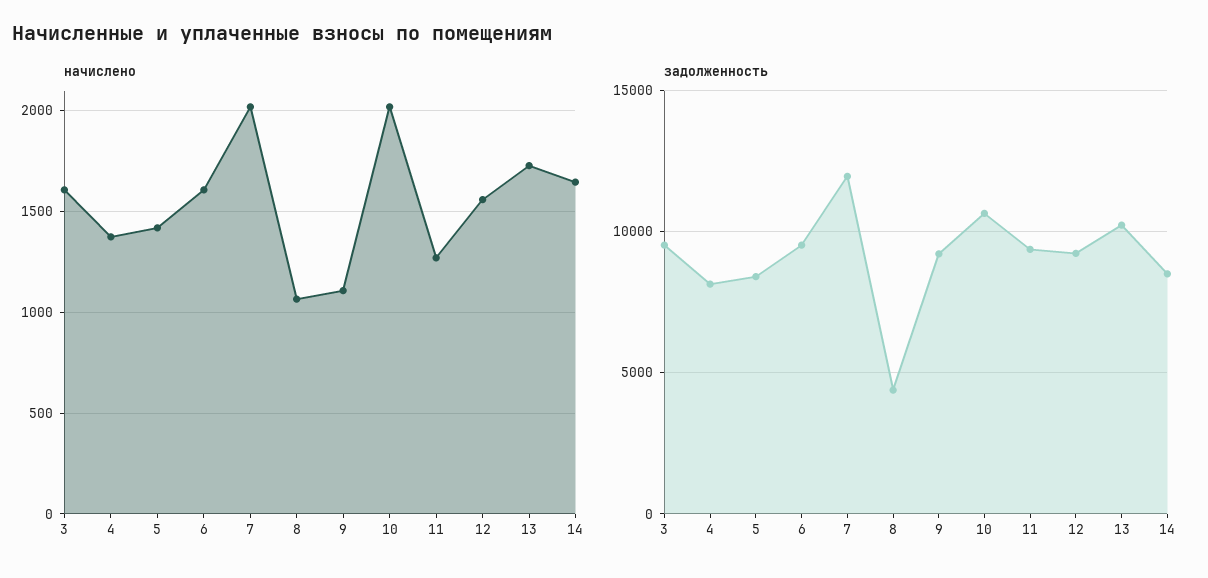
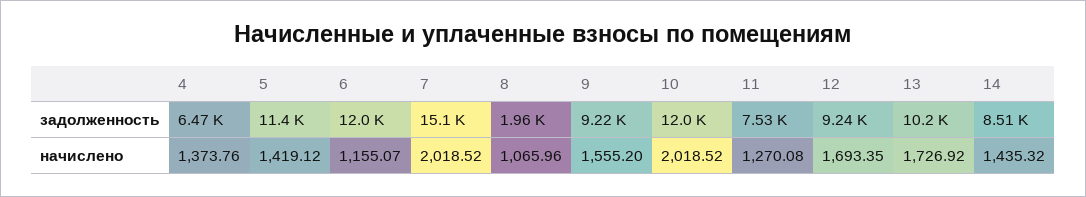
начислено, 3: 1600 -> none
начислено, 6: 1600 -> 1155.07
начислено, 9: 1100 -> 1555.2
начислено, 12: 1550 -> 1693.35
начислено, 14: 1650 -> 1435.32
задолженность, 3: 9500 -> none
задолженность, 4: 8000 -> 6470
задолженность, 5: 8500 -> 11400
задолженность, 6: 9500 -> 12000
задолженность, 7: 12000 -> 15100
задолженность, 8: 4500 -> 1960
задолженность, 10: 10500 -> 12000
задолженность, 11: 9500 -> 7530

